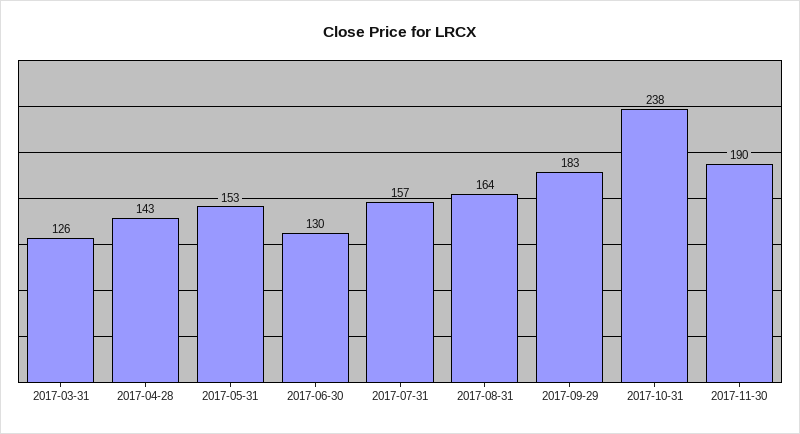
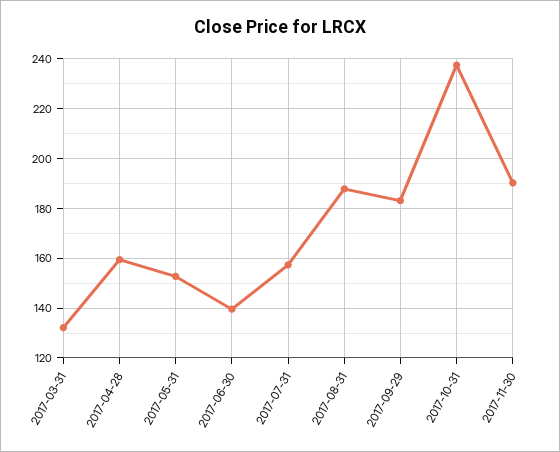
2017-03-31: 126 -> 132.5
2017-04-28: 143 -> 160
2017-06-30: 130 -> 140
2017-08-31: 164 -> 187.5

